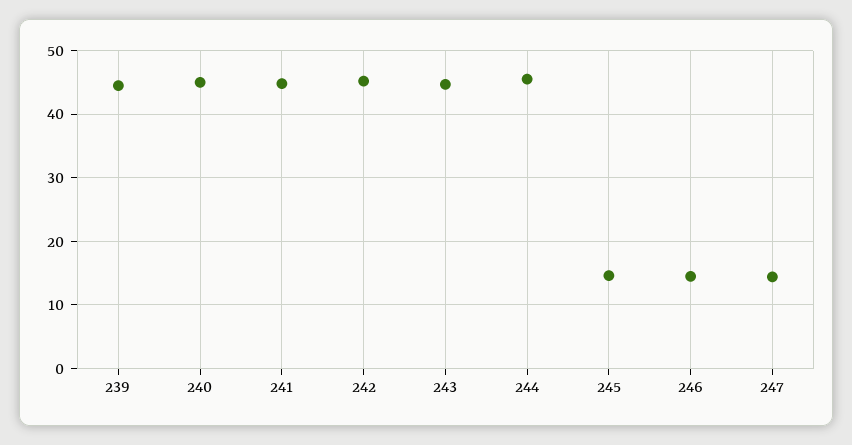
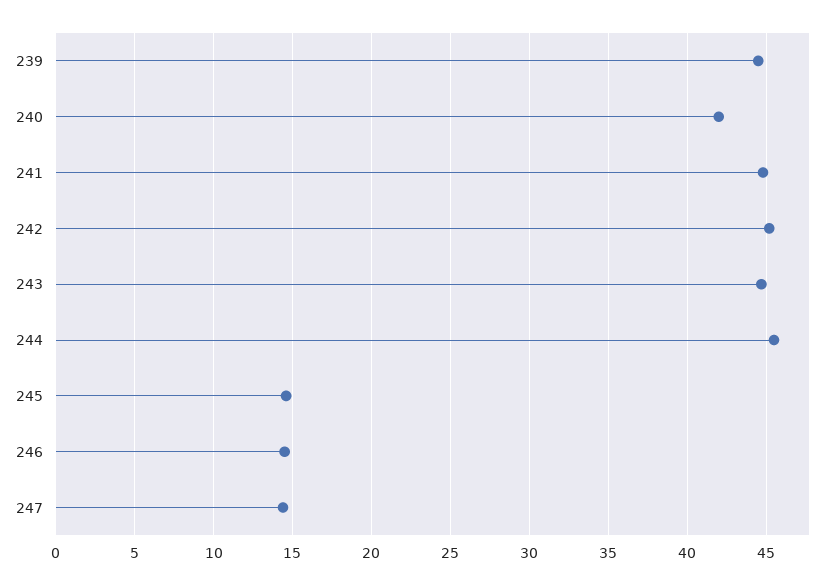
240: 45 -> 42

